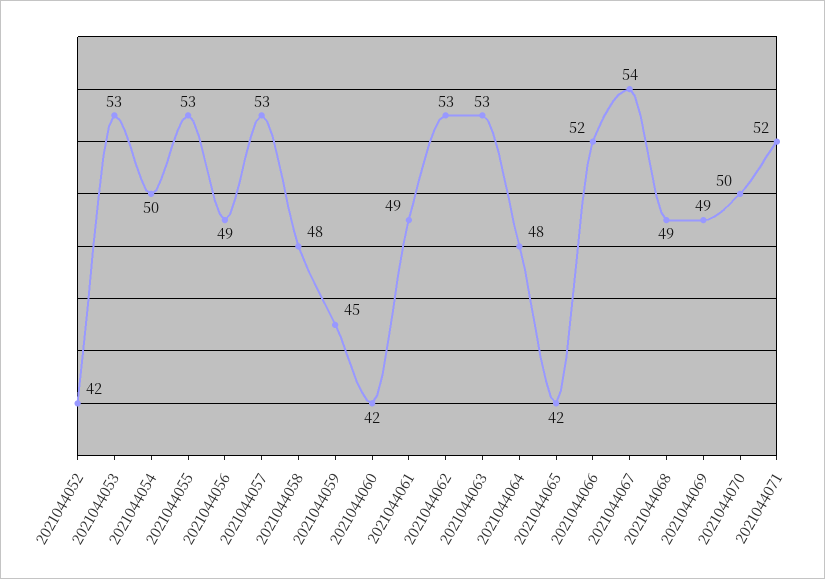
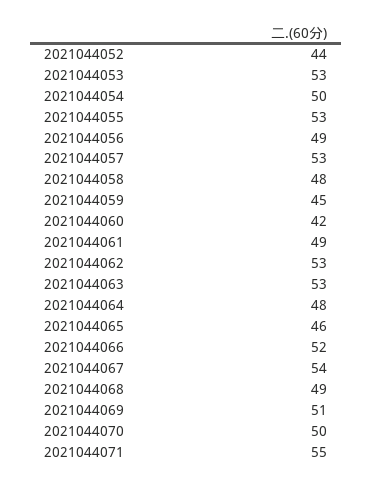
2021044052: 42 -> 44
2021044065: 42 -> 46
2021044069: 49 -> 51
2021044071: 52 -> 55

